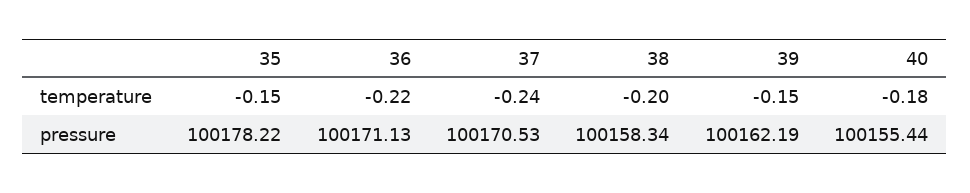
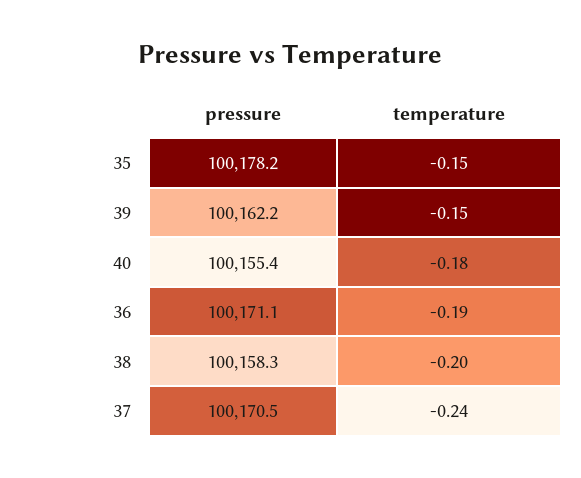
36, temperature: -0.22 -> -0.19

